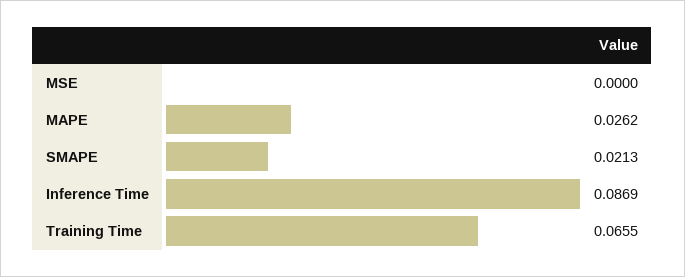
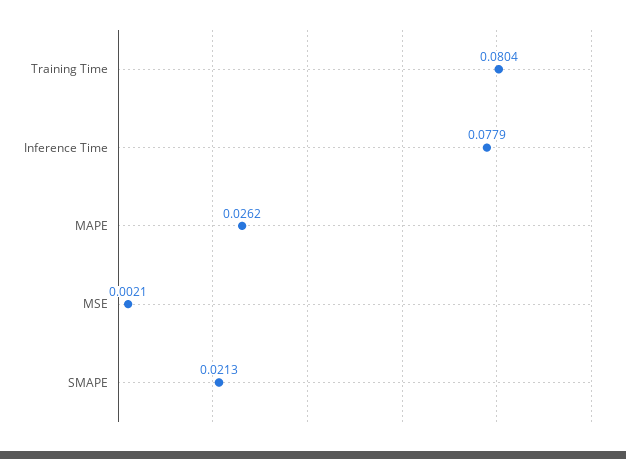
MSE: 0 -> 0.0021
Inference Time: 0.0869 -> 0.0779
Training Time: 0.0655 -> 0.0804

